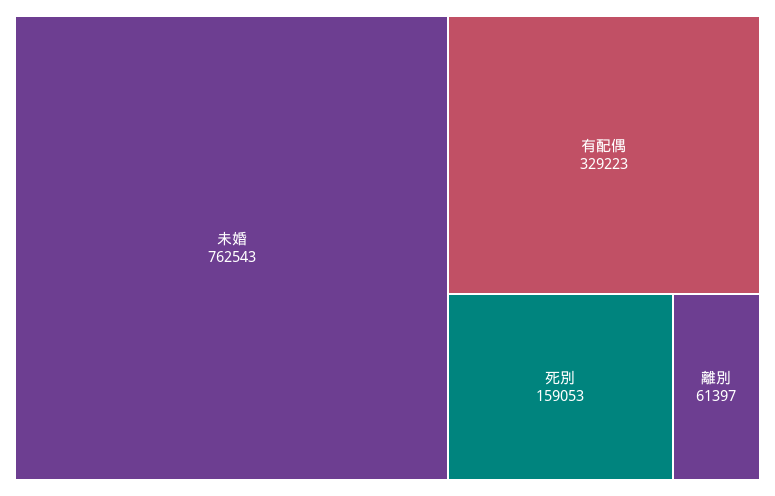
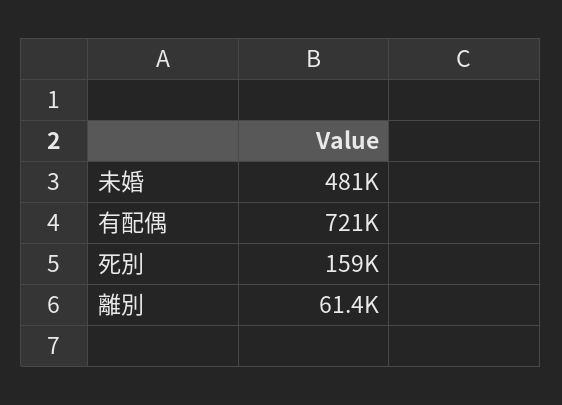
未婚: 762543 -> 481000
有配偶: 329223 -> 721000

